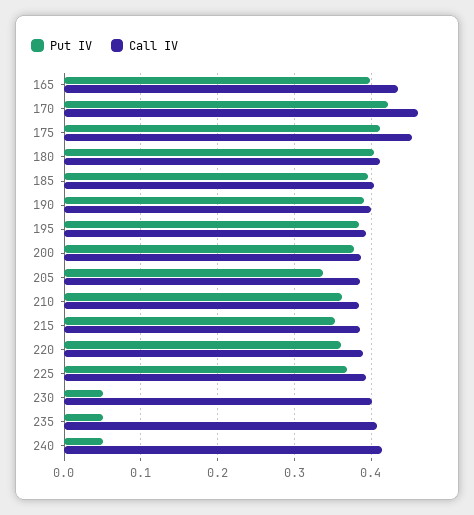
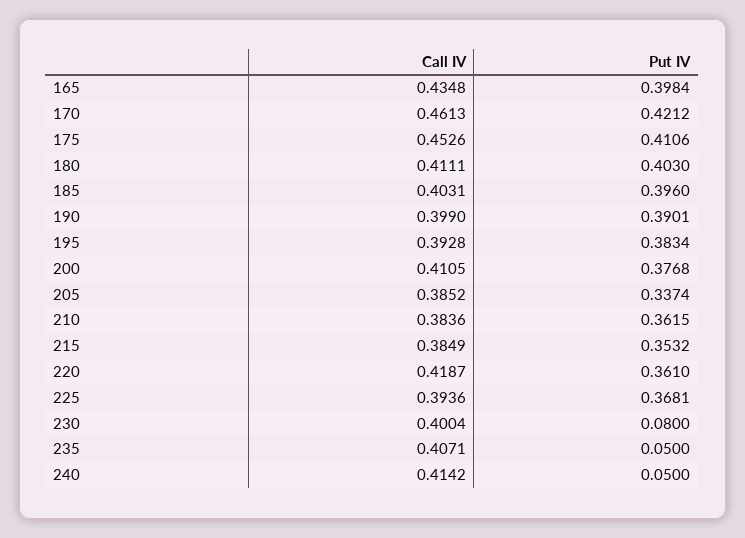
Call IV, 200: 0.39 -> 0.4105
Call IV, 220: 0.39 -> 0.4187
Put IV, 230: 0.05 -> 0.08

